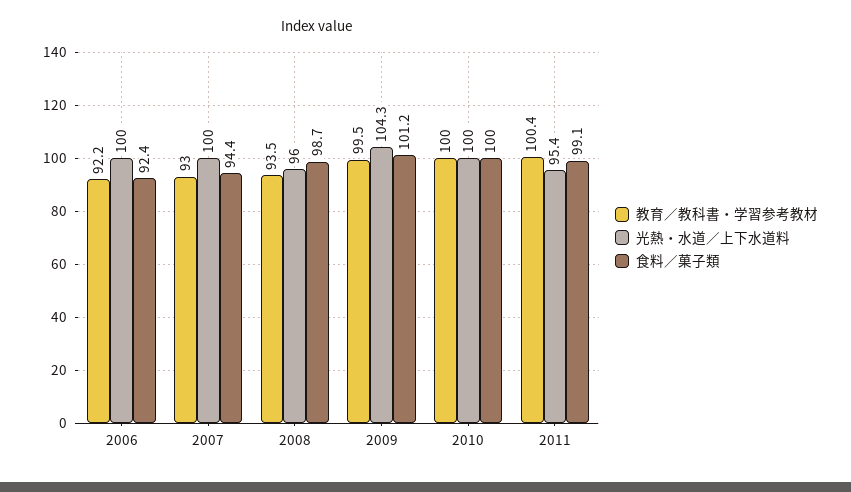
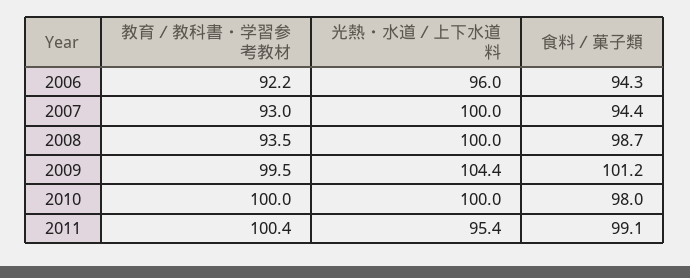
光熱・水道／上下水道料, 2006: 100 -> 96
食料／菓子類, 2006: 92.4 -> 94.3
光熱・水道／上下水道料, 2008: 96 -> 100
光熱・水道／上下水道料, 2009: 104.3 -> 104.4
食料／菓子類, 2010: 100 -> 98

